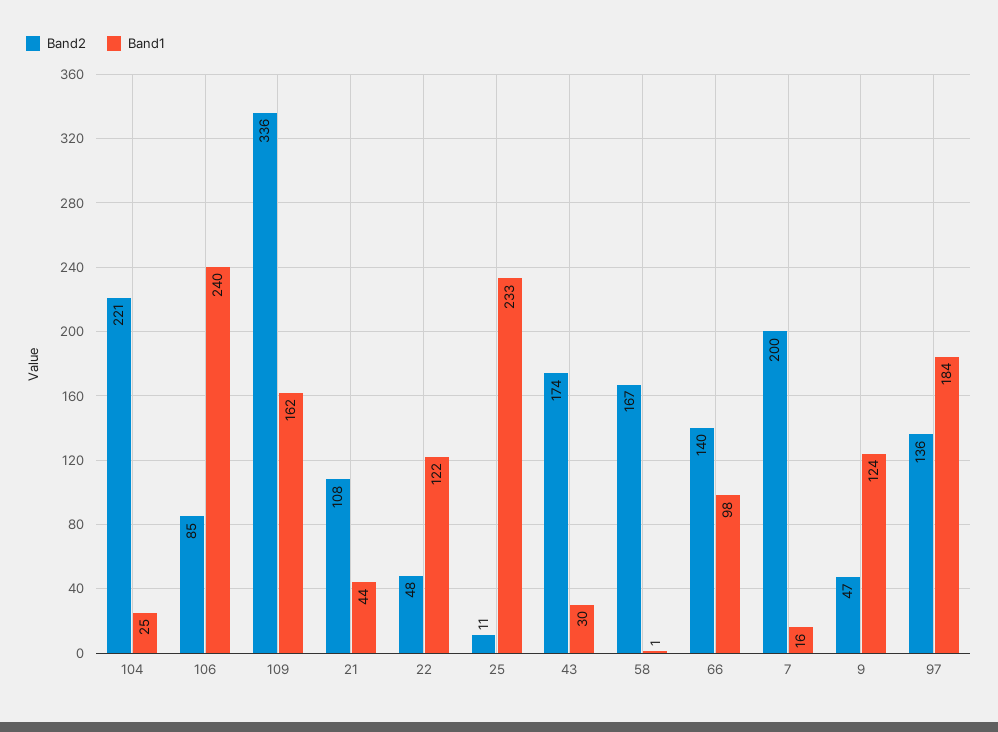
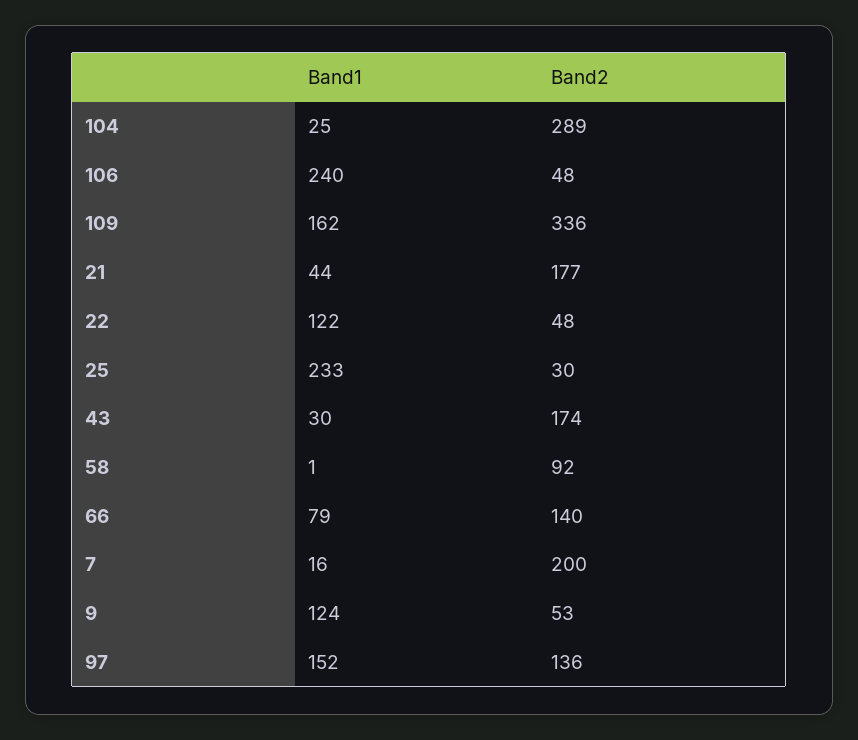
Band2, 104: 221 -> 289
Band2, 106: 85 -> 48
Band2, 21: 108 -> 177
Band2, 25: 11 -> 30
Band2, 58: 167 -> 92
Band1, 66: 98 -> 79
Band2, 9: 47 -> 53
Band1, 97: 184 -> 152

